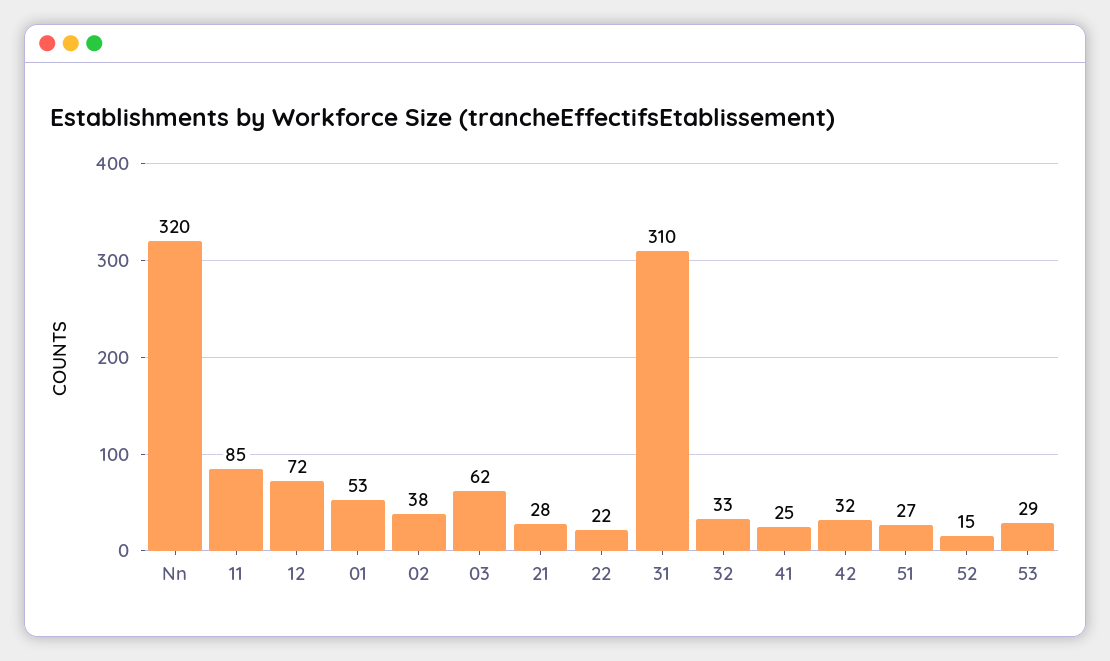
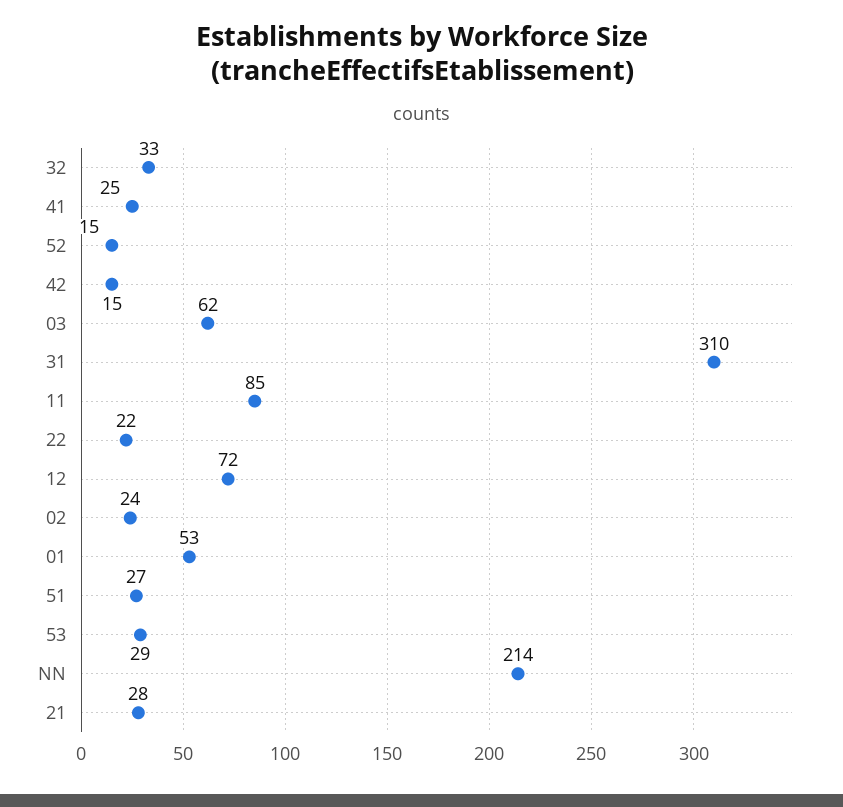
Nn: 320 -> 214
02: 38 -> 24
42: 32 -> 15

